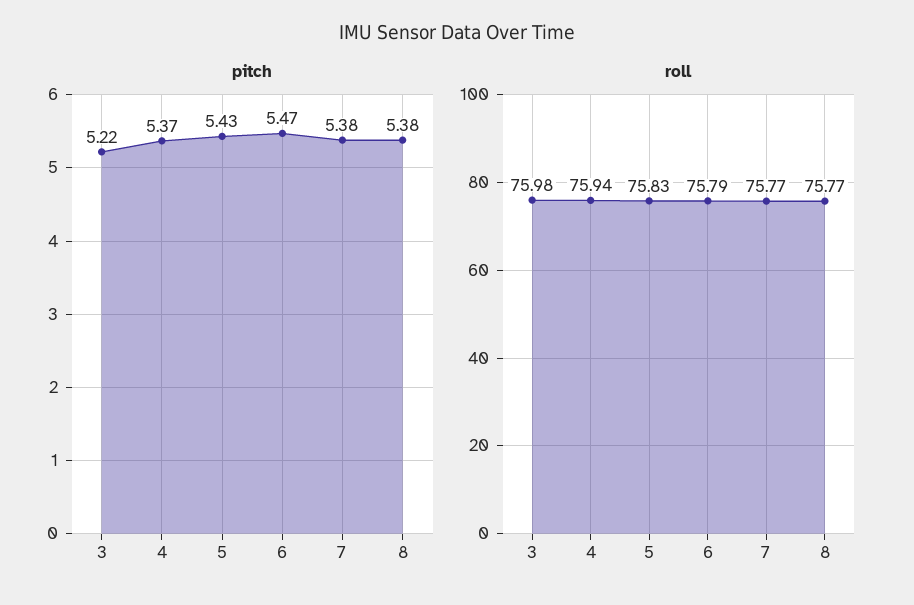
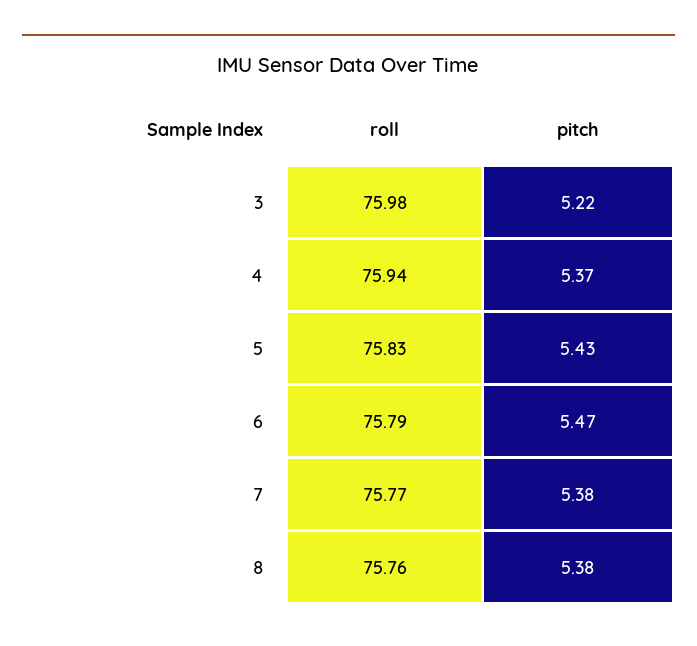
roll, 8: 75.77 -> 75.76

